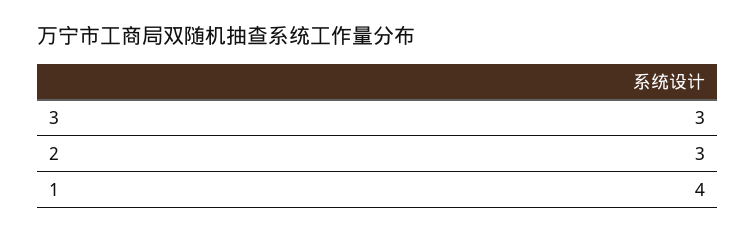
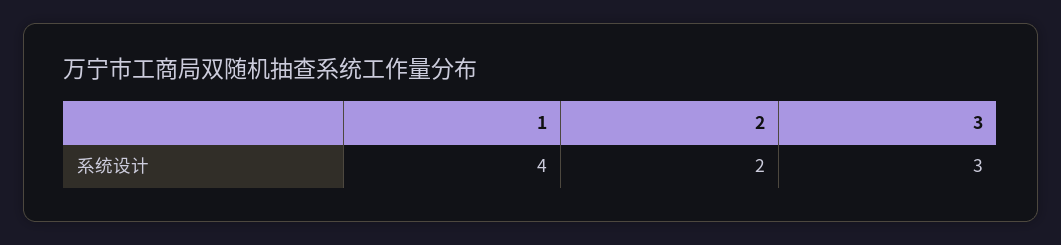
2: 3 -> 2

